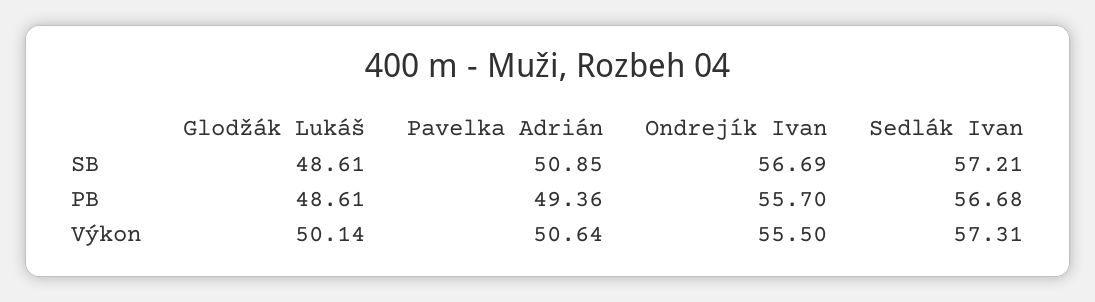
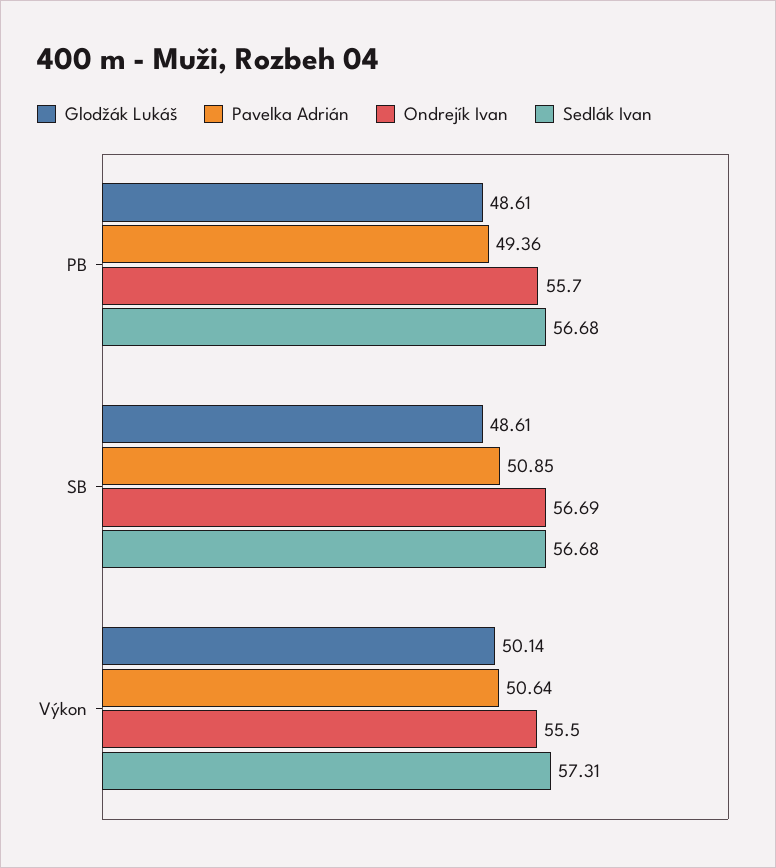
Sedlák Ivan, SB: 57.21 -> 56.68

